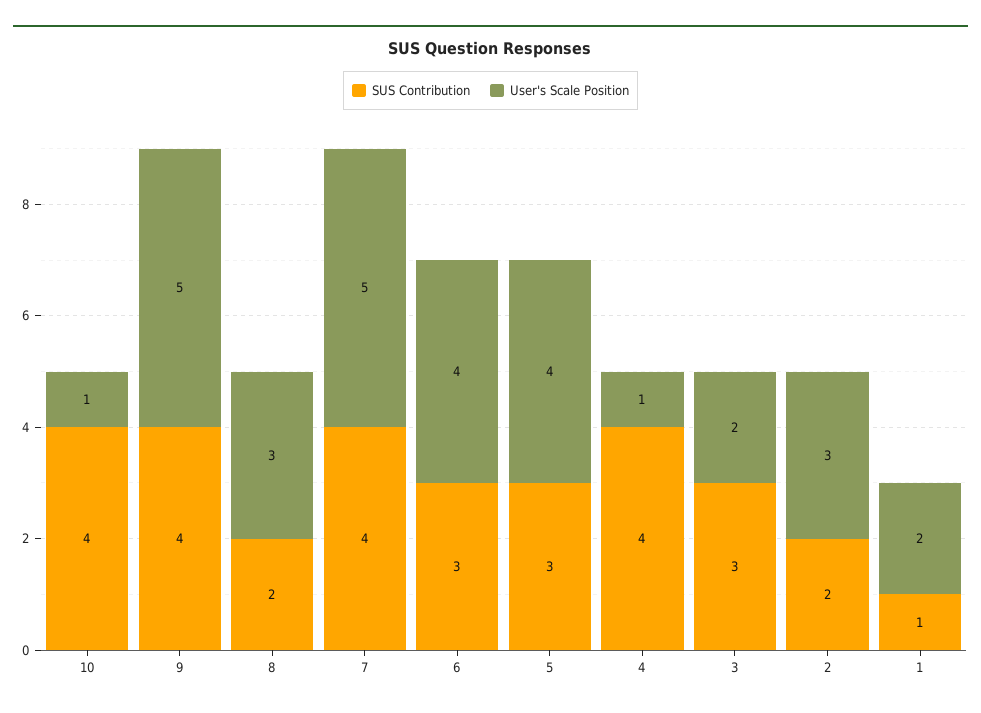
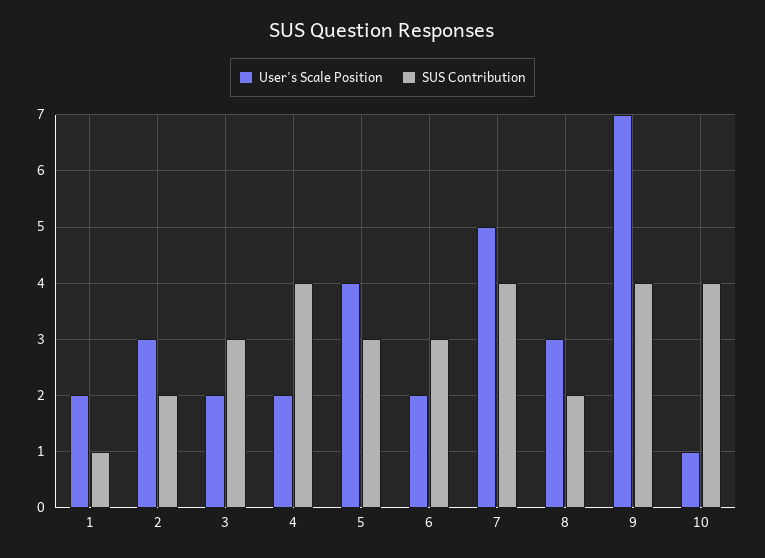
User's Scale Position, 9: 5 -> 7
User's Scale Position, 6: 4 -> 2
User's Scale Position, 4: 1 -> 2

